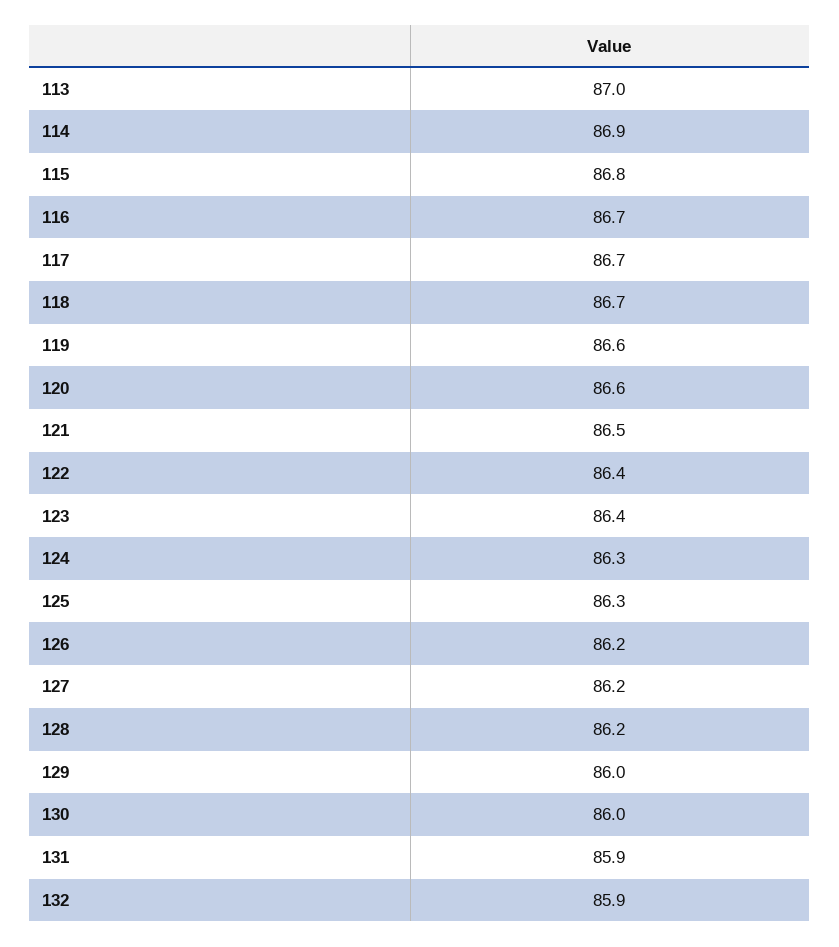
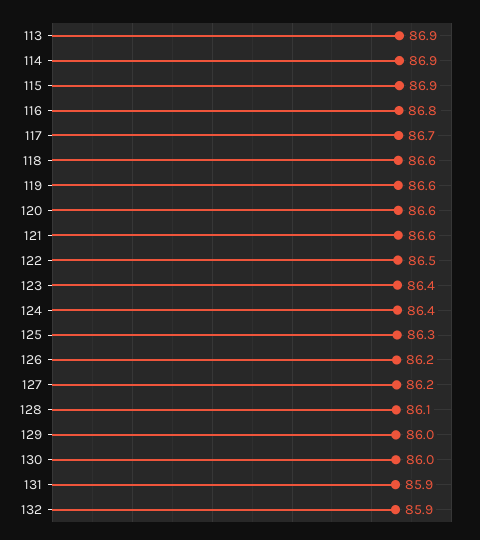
113: 87 -> 86.9
115: 86.8 -> 86.9
116: 86.7 -> 86.8
118: 86.7 -> 86.6
121: 86.5 -> 86.6
122: 86.4 -> 86.5
124: 86.3 -> 86.4
128: 86.2 -> 86.1

